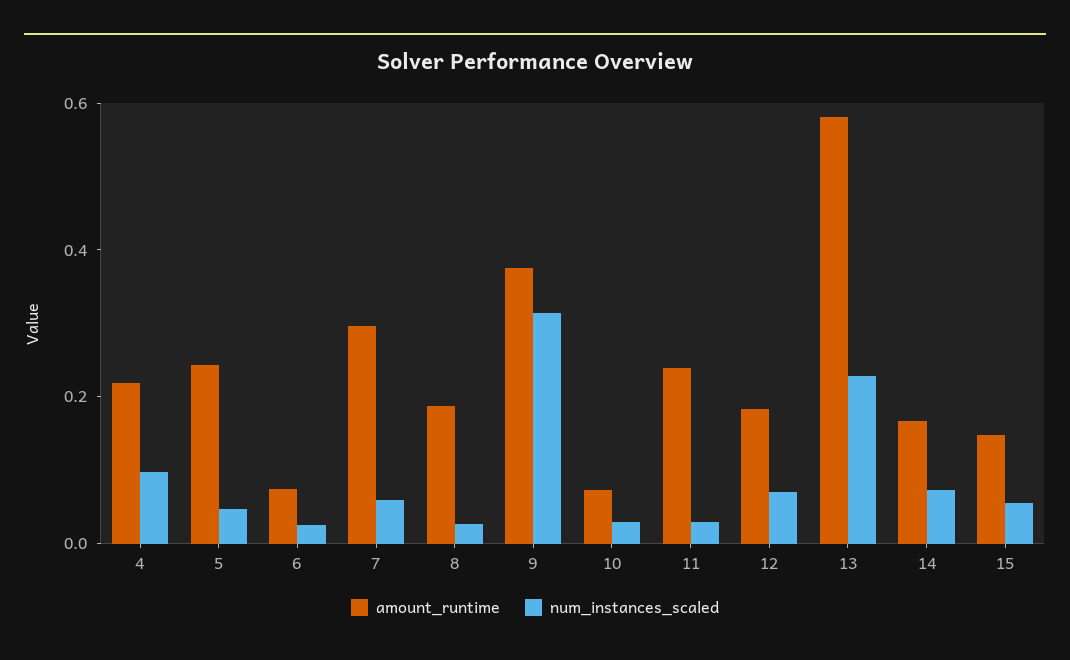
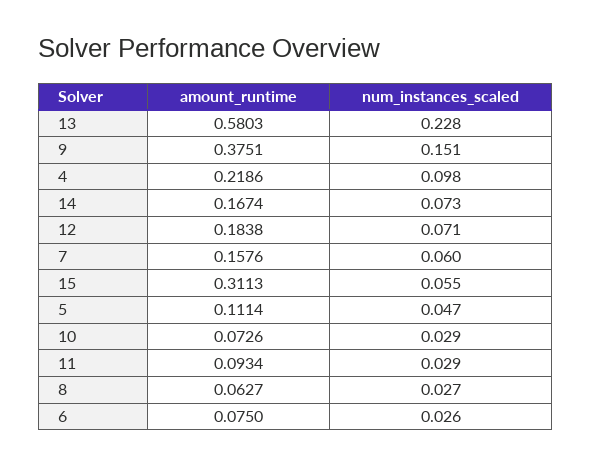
amount_runtime, 5: 0.25 -> 0.1114
amount_runtime, 7: 0.3 -> 0.1576
amount_runtime, 8: 0.2 -> 0.0627
num_instances_scaled, 9: 0.3 -> 0.151
amount_runtime, 11: 0.25 -> 0.0934
amount_runtime, 15: 0.15 -> 0.3113

